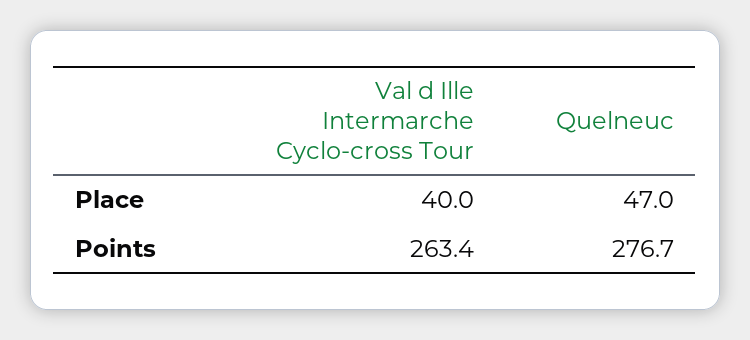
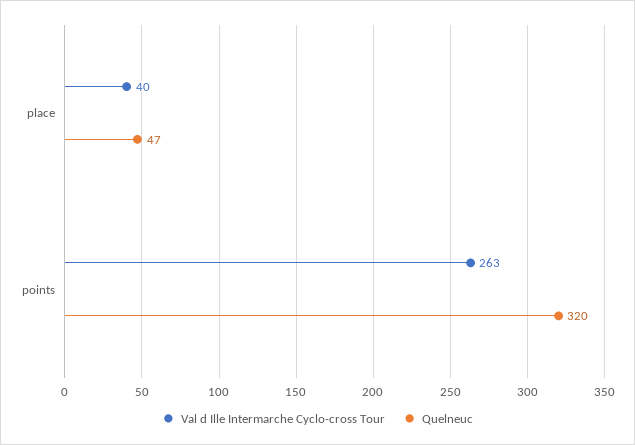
Quelneuc, Points: 276.7 -> 320

